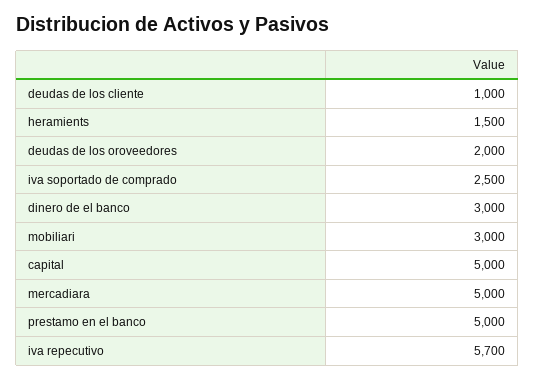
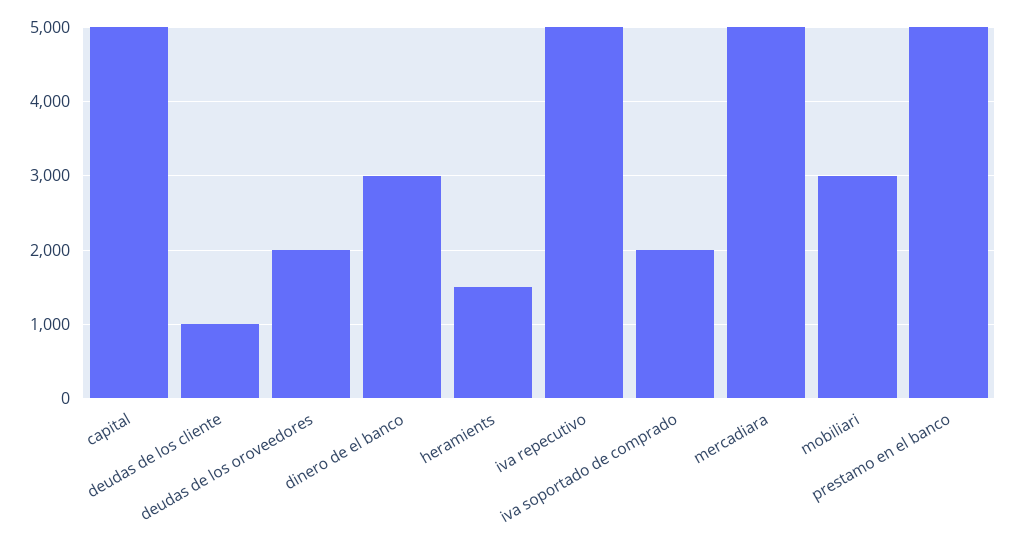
iva soportado de comprado: 2500 -> 2000
iva repecutivo: 5700 -> 5000

